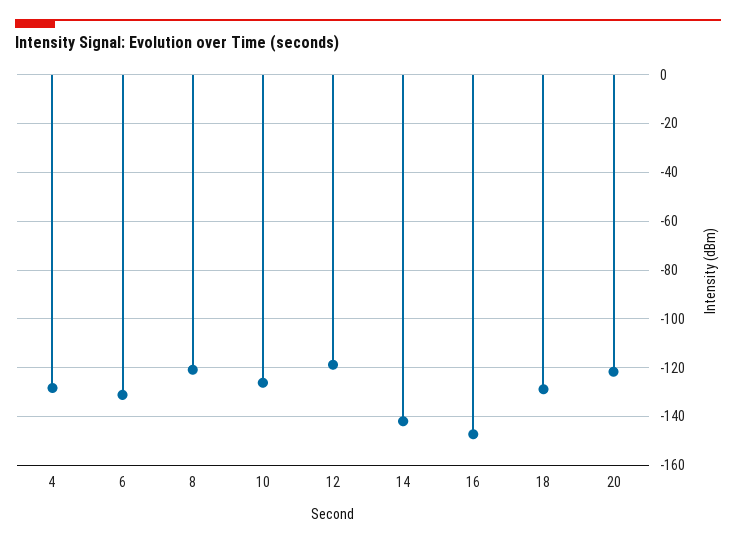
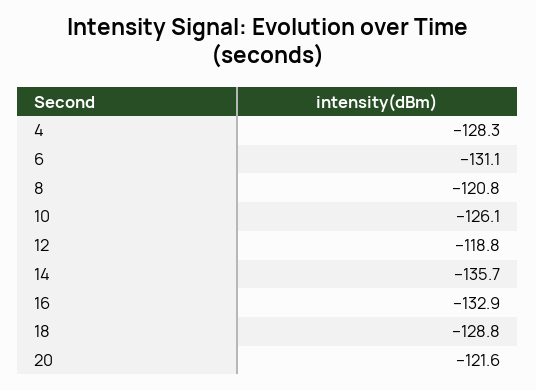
14: -142.5 -> -135.7
16: -147.5 -> -132.9

